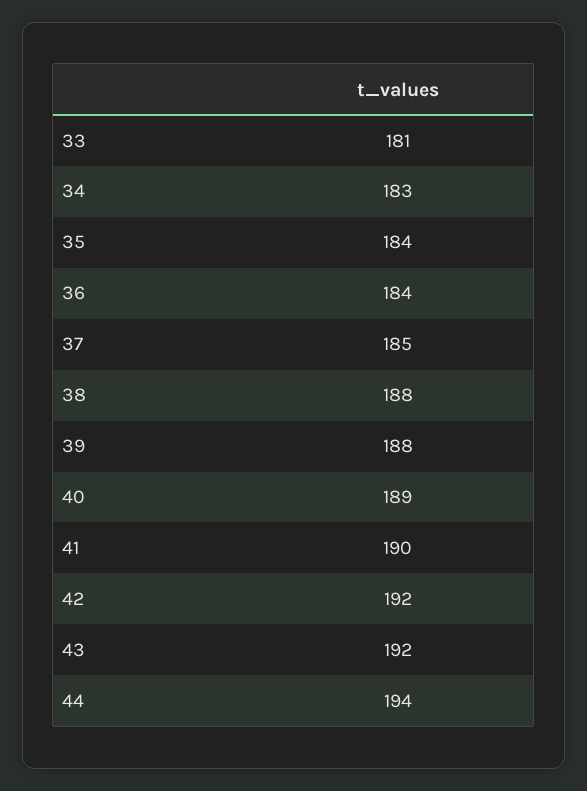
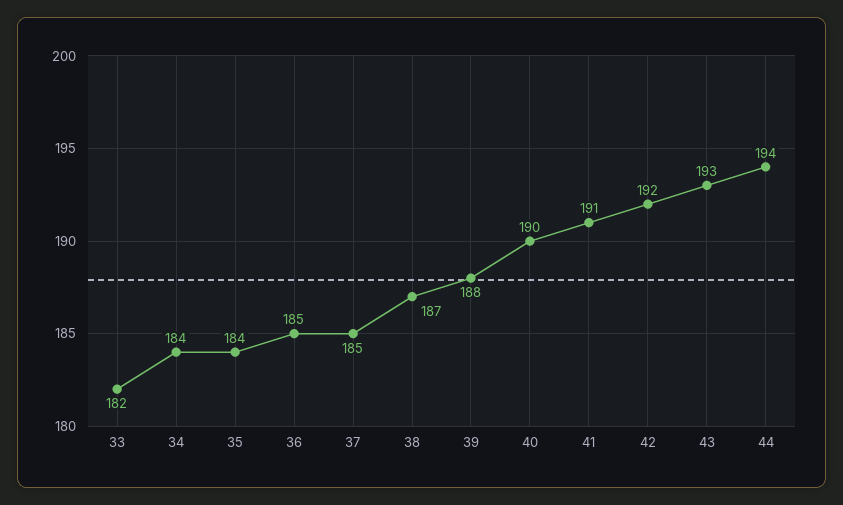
33: 181 -> 182
34: 183 -> 184
36: 184 -> 185
38: 188 -> 187
40: 189 -> 190
41: 190 -> 191
43: 192 -> 193

